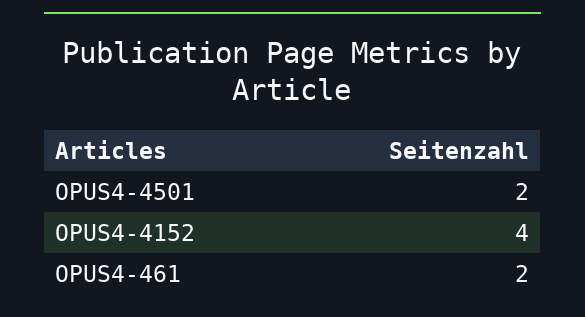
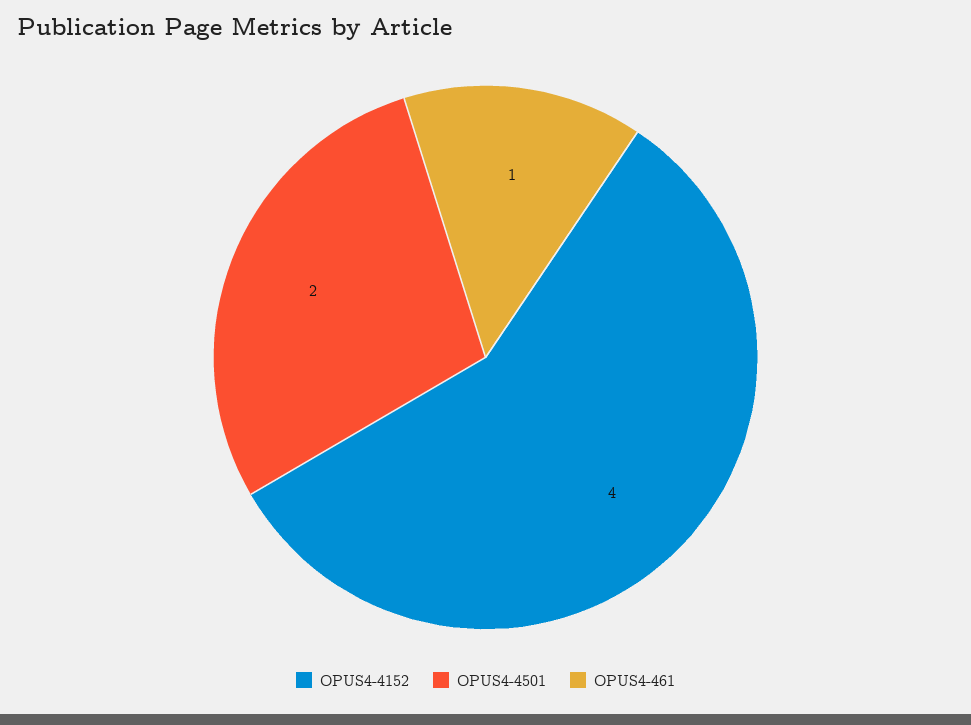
OPUS4-461: 2 -> 1

